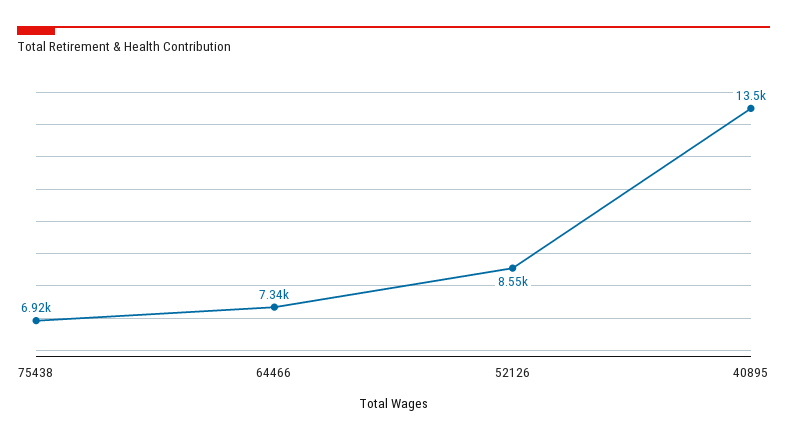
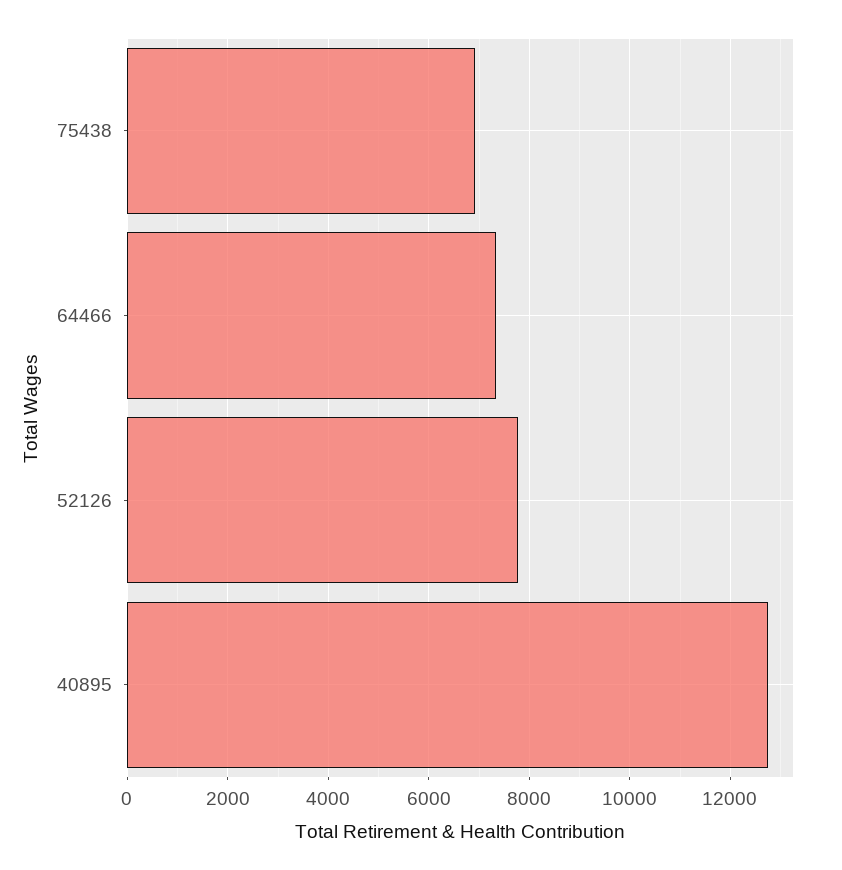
52126: 8550 -> 7800
40895: 13500 -> 12800

